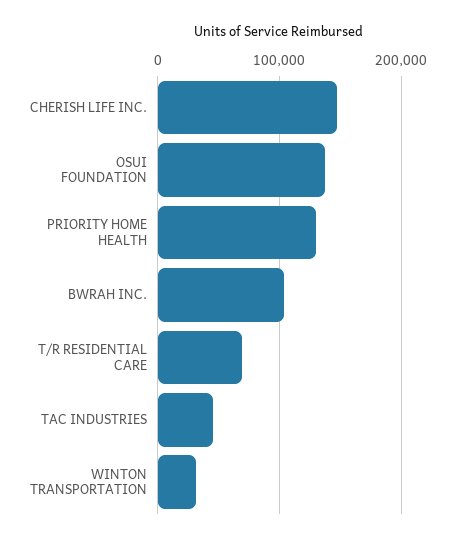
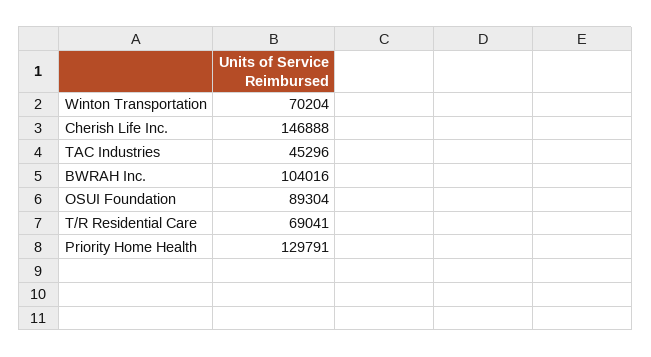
OSUI FOUNDATION: 140000 -> 89304
WINTON TRANSPORTATION: 30000 -> 70204

